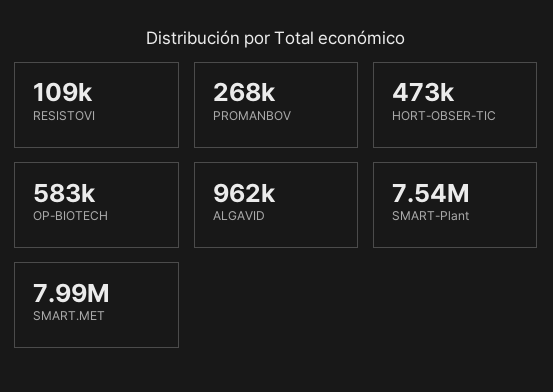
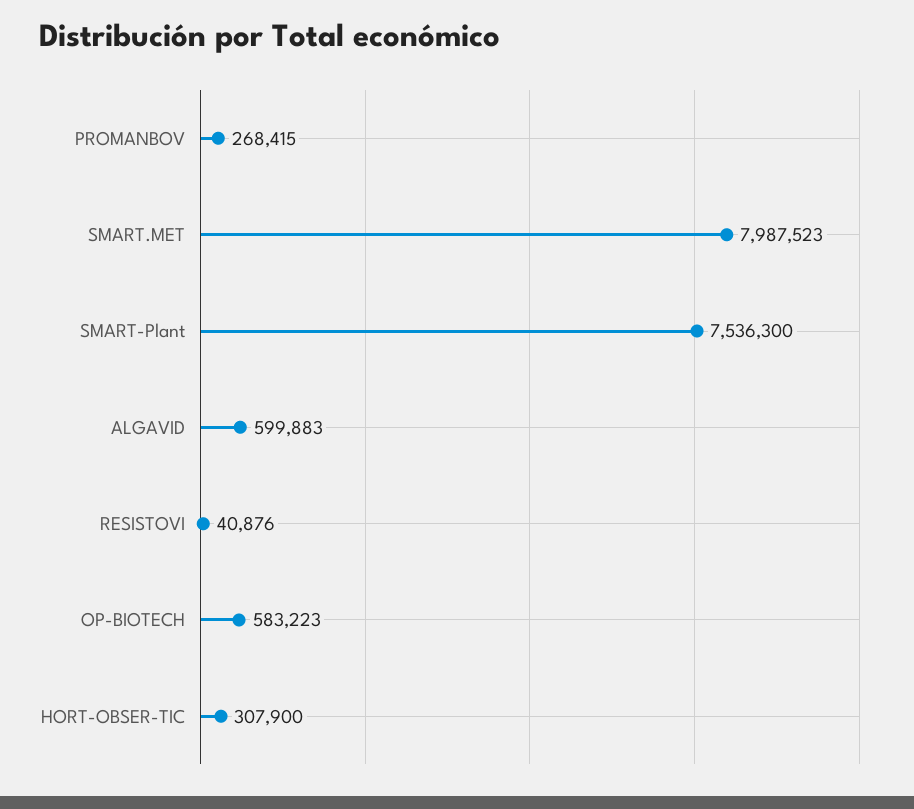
RESISTOVI: 109000 -> 40876
HORT-OBSER-TIC: 473000 -> 307900
ALGAVID: 962000 -> 599883

